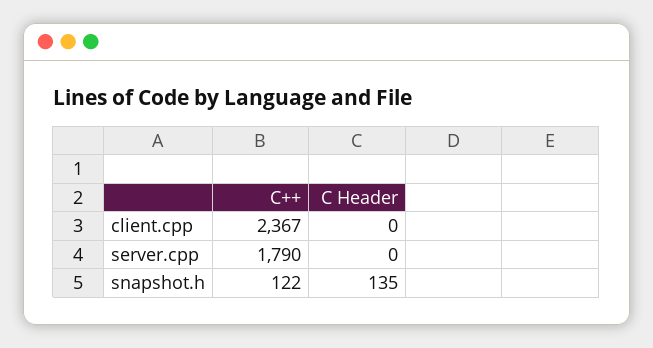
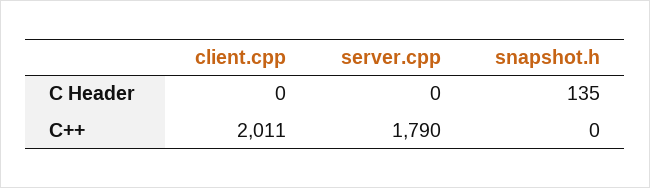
C++, client.cpp: 2367 -> 2011
C++, snapshot.h: 122 -> 0

